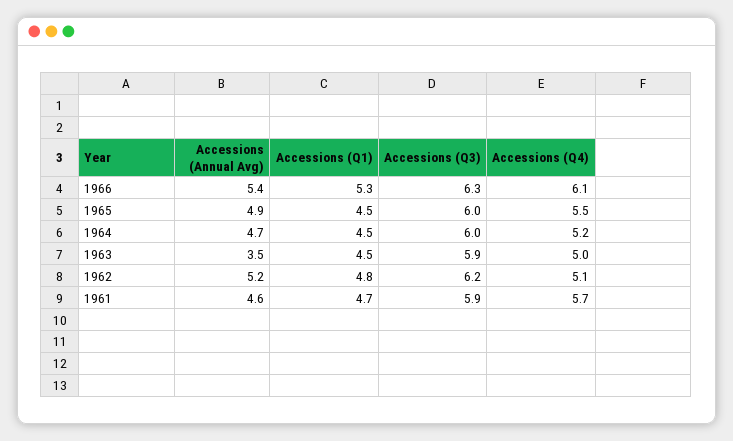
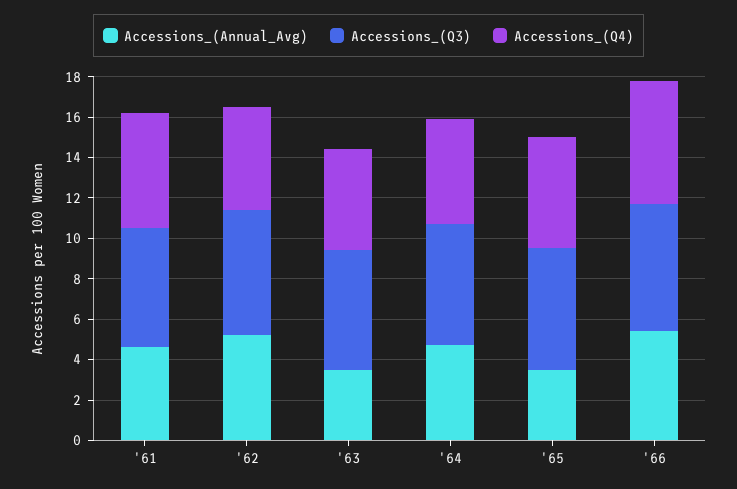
Accessions (Q1), 1966: 5.3 -> none
Accessions (Annual Avg), 1965: 4.9 -> 3.5
Accessions (Q1), 1965: 4.5 -> none
Accessions (Q1), 1964: 4.5 -> none
Accessions (Q1), 1963: 4.5 -> none
Accessions (Q1), 1962: 4.8 -> none
Accessions (Q1), 1961: 4.7 -> none

